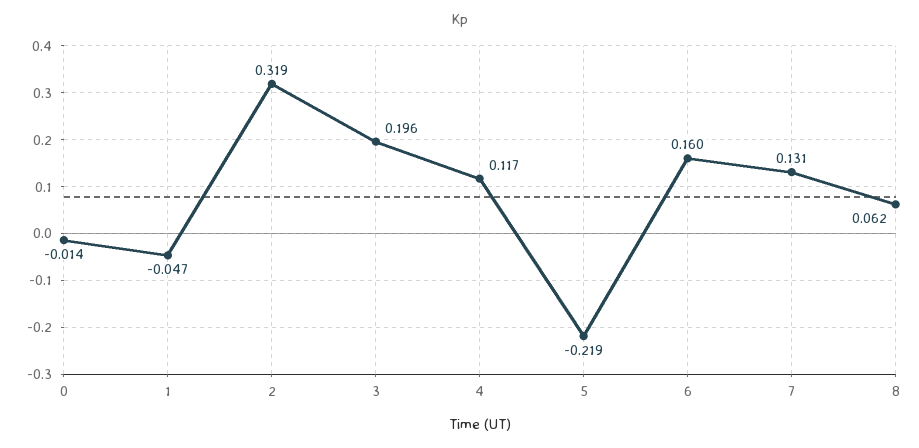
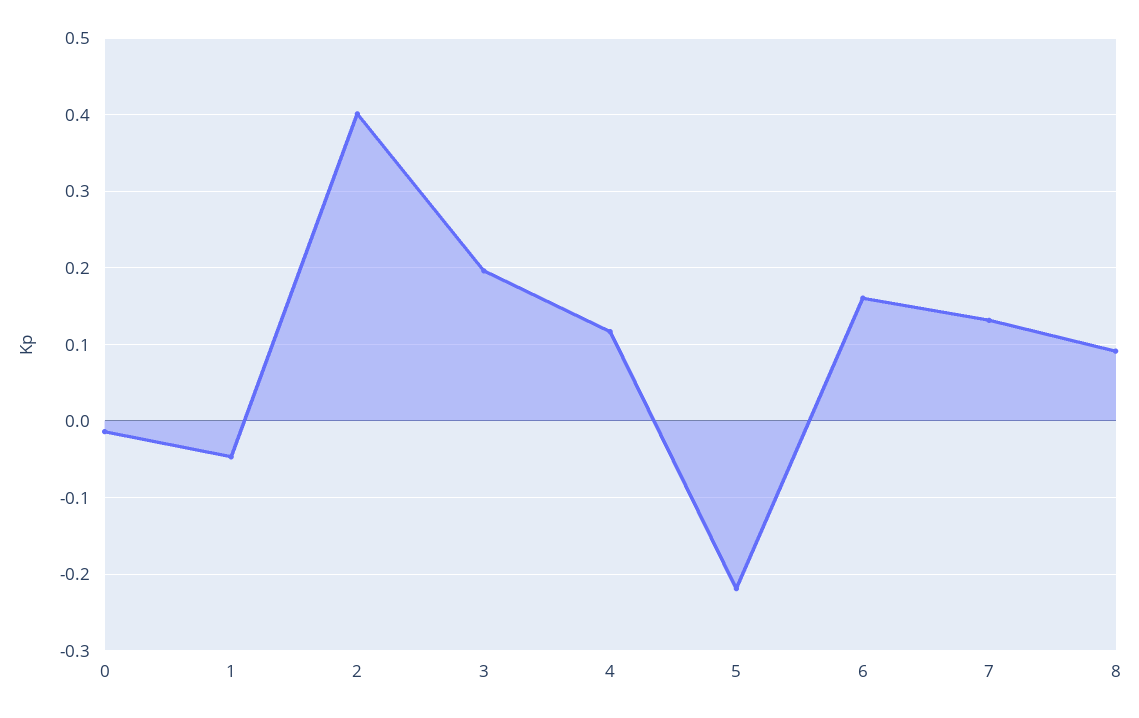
2: 0.319 -> 0.4
8: 0.062 -> 0.09

